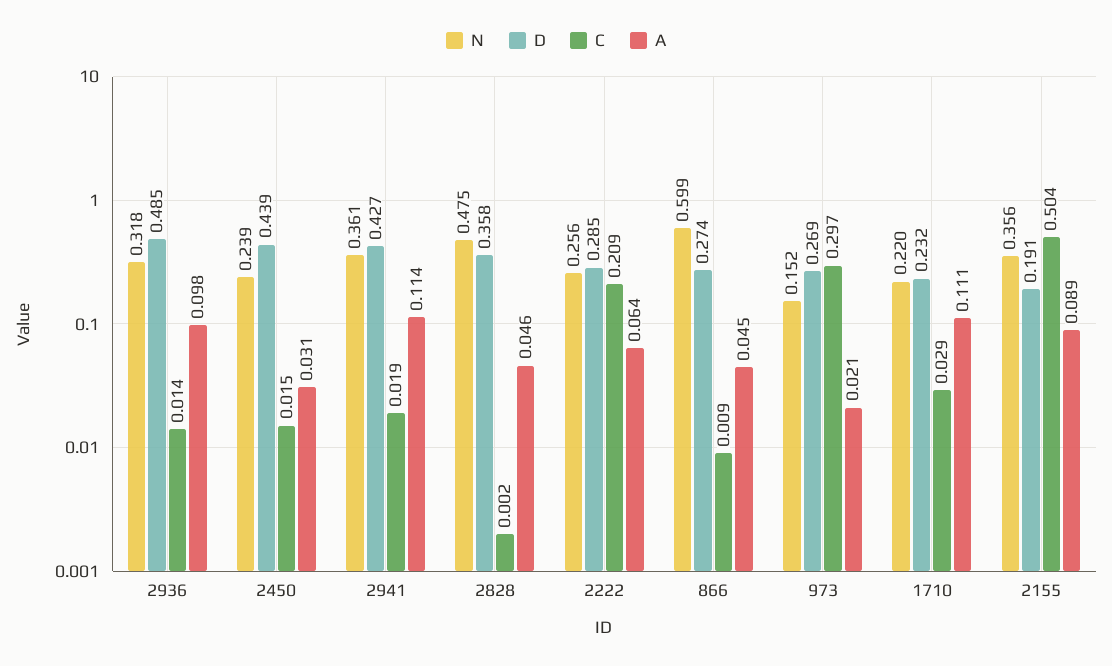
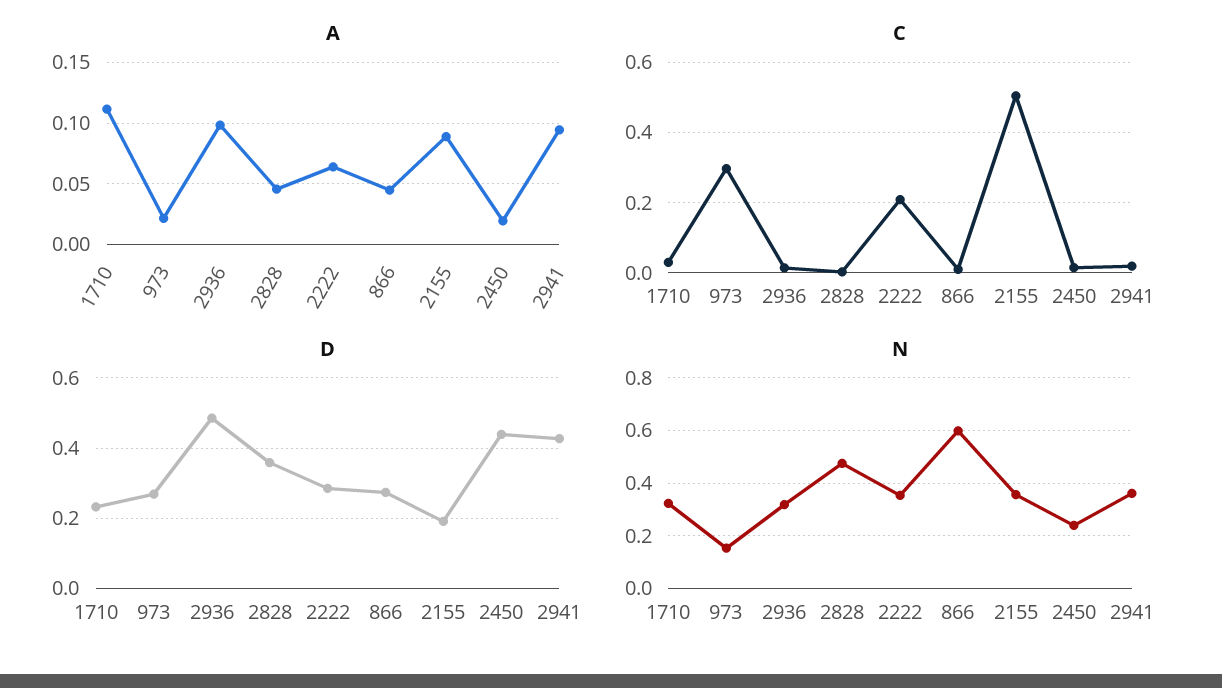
A, 2450: 0.031 -> 0.02
A, 2941: 0.114 -> 0.095
N, 2222: 0.256 -> 0.35
N, 1710: 0.22 -> 0.325

